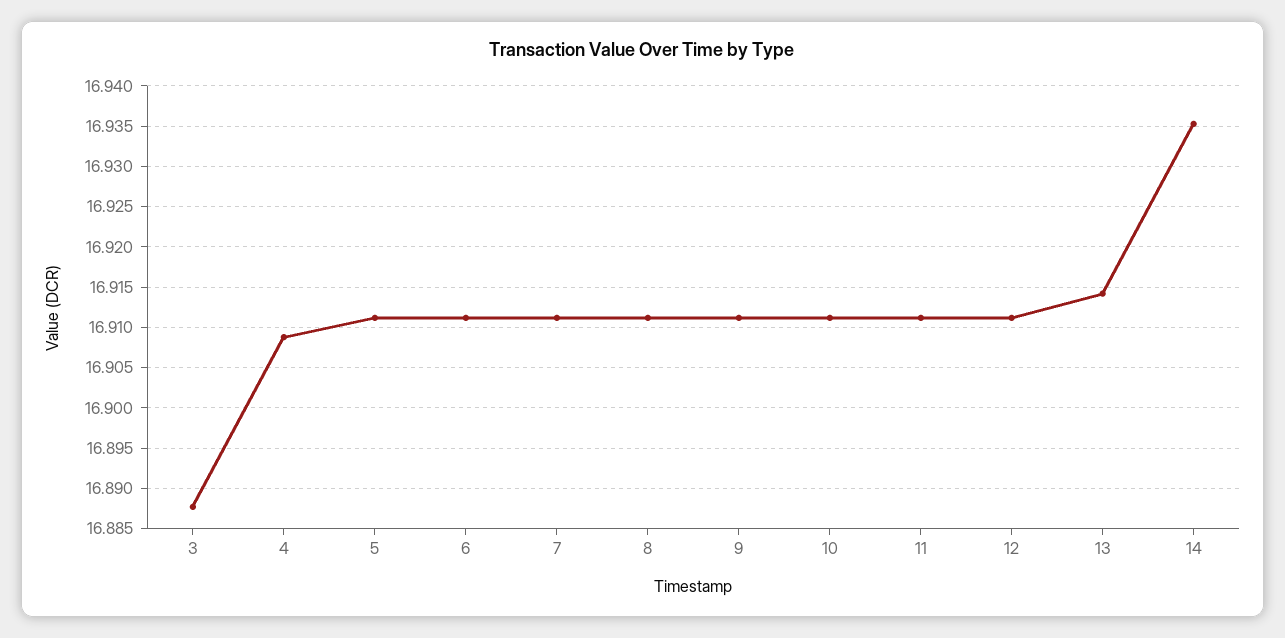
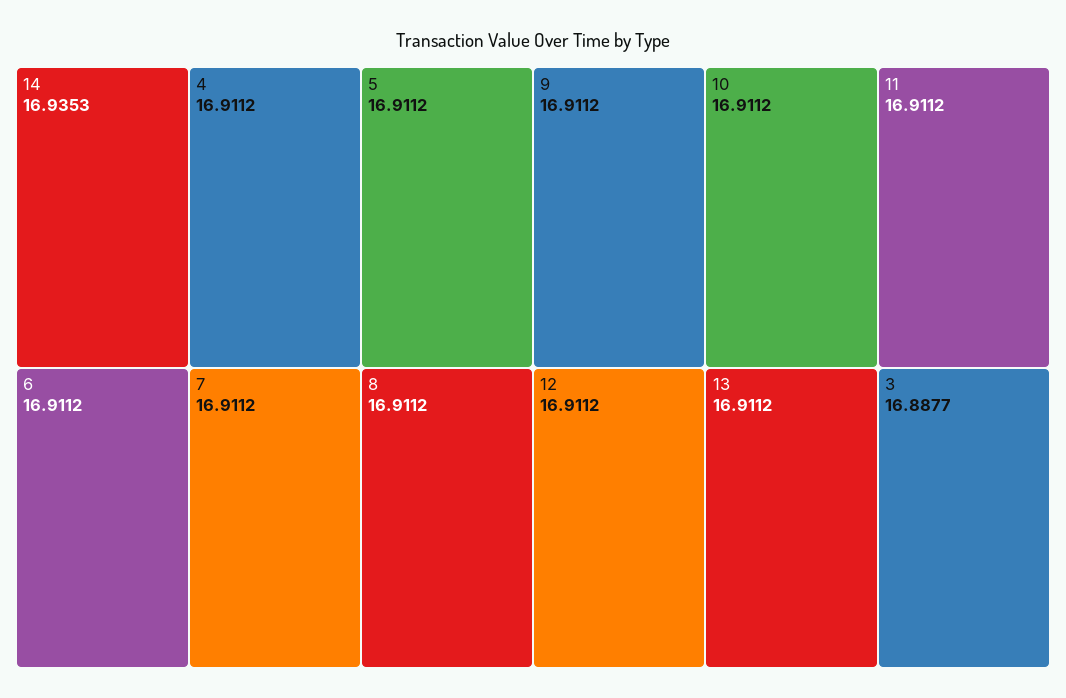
4: 16.909 -> 16.9112
13: 16.914 -> 16.9112

